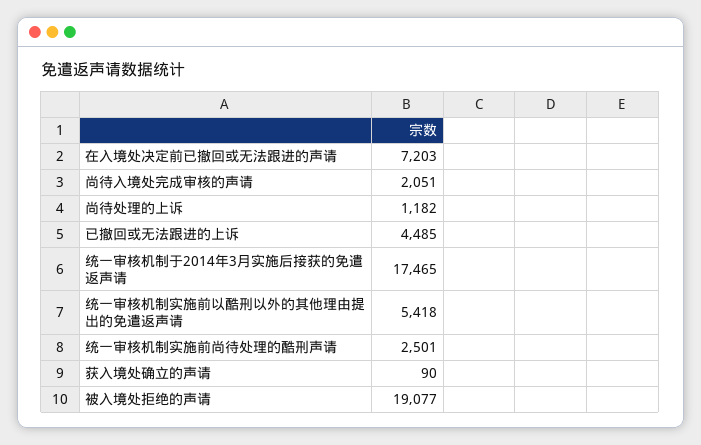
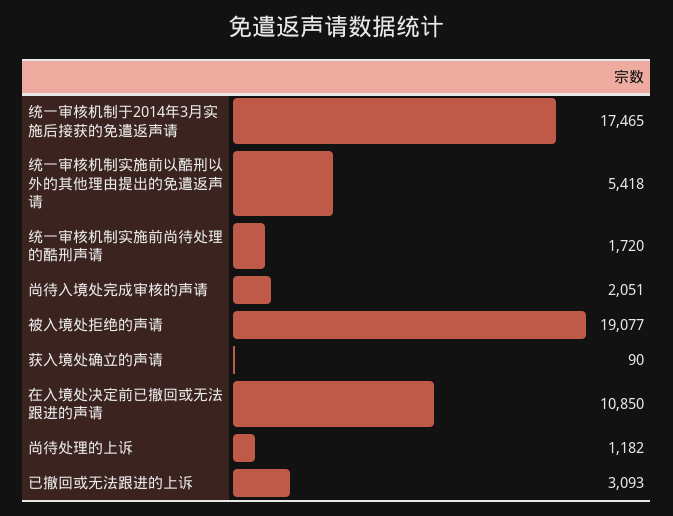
在入境处决定前已撤回或无法跟进的声请: 7203 -> 10850
已撤回或无法跟进的上诉: 4485 -> 3093
统一审核机制实施前尚待处理的酷刑声请: 2501 -> 1720

